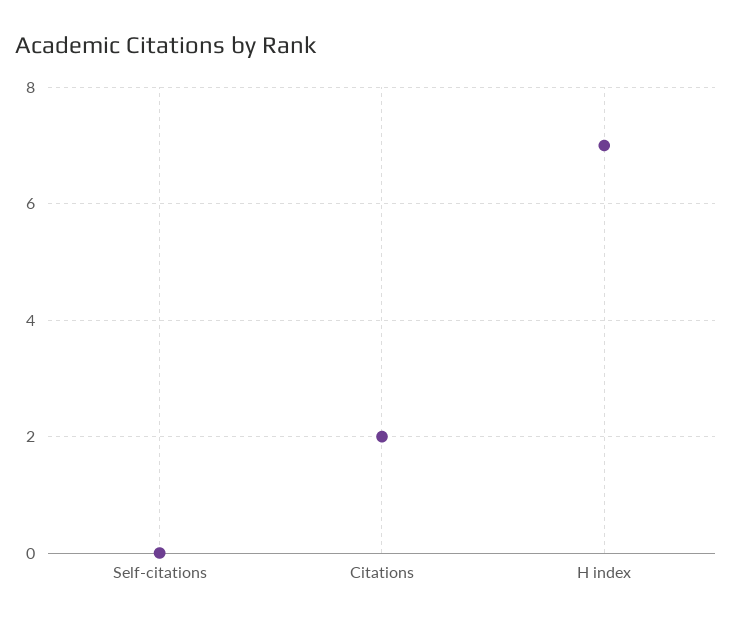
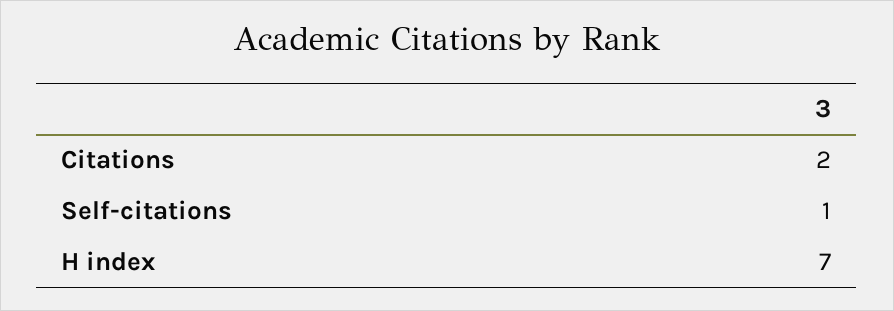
Self-citations: 0 -> 1

